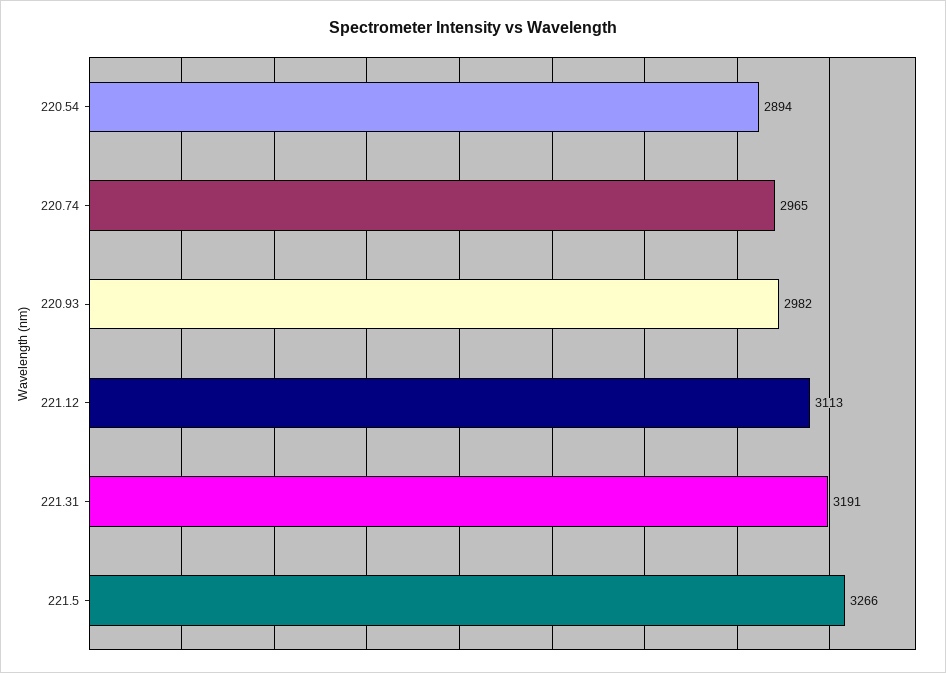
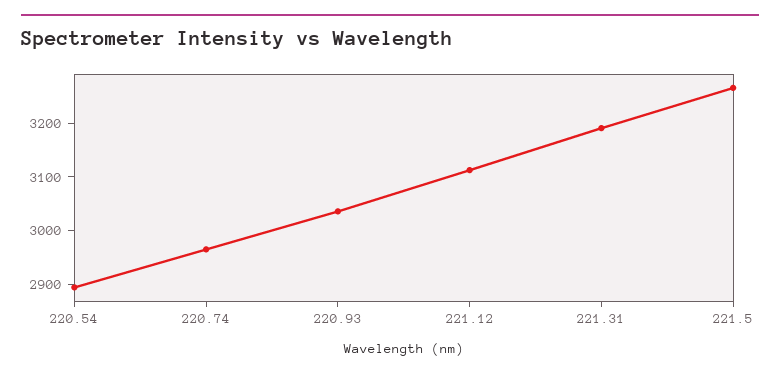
220.93: 2982 -> 3040

